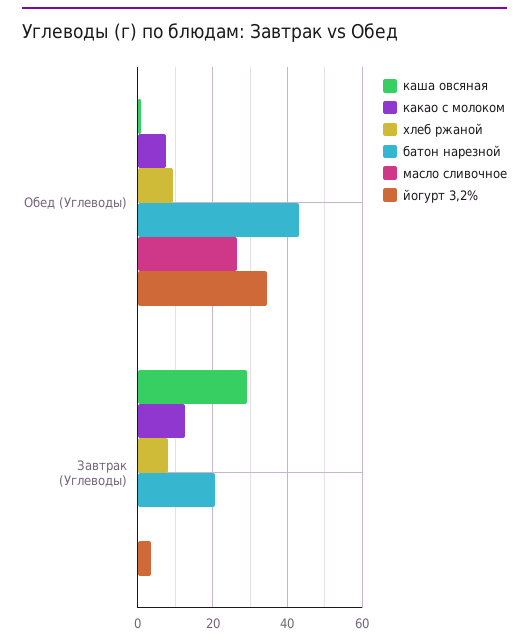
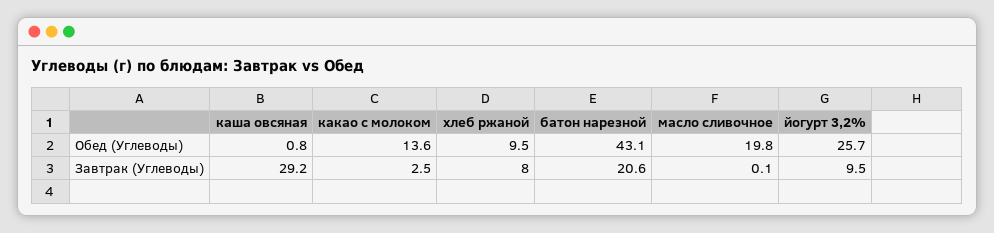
какао с молоком, Обед (Углеводы): 8 -> 13.6
масло сливочное, Обед (Углеводы): 26 -> 19.8
йогурт 3,2%, Обед (Углеводы): 34 -> 25.7
какао с молоком, Завтрак (Углеводы): 12 -> 2.5
йогурт 3,2%, Завтрак (Углеводы): 4 -> 9.5

